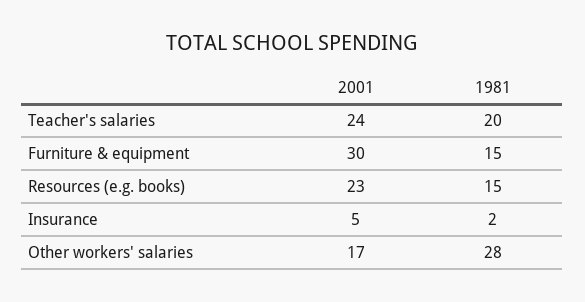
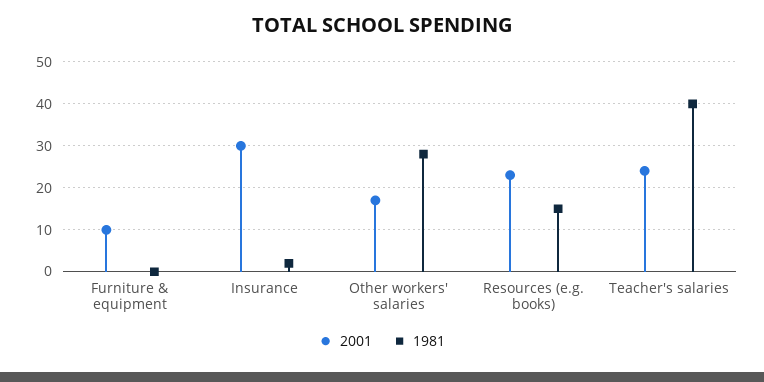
1981, Teacher's salaries: 20 -> 40
2001, Furniture & equipment: 30 -> 10
1981, Furniture & equipment: 15 -> 0
2001, Insurance: 5 -> 30

